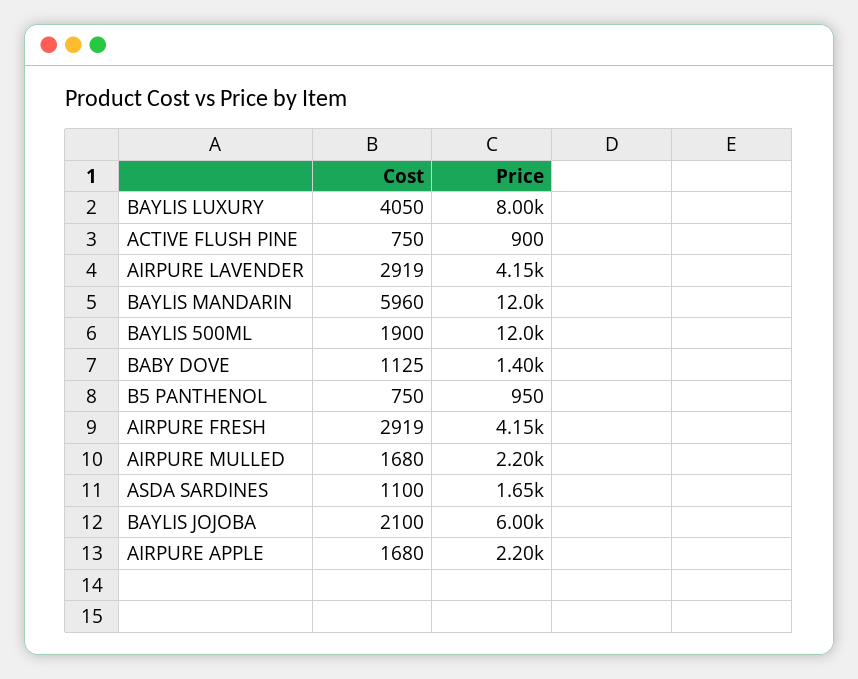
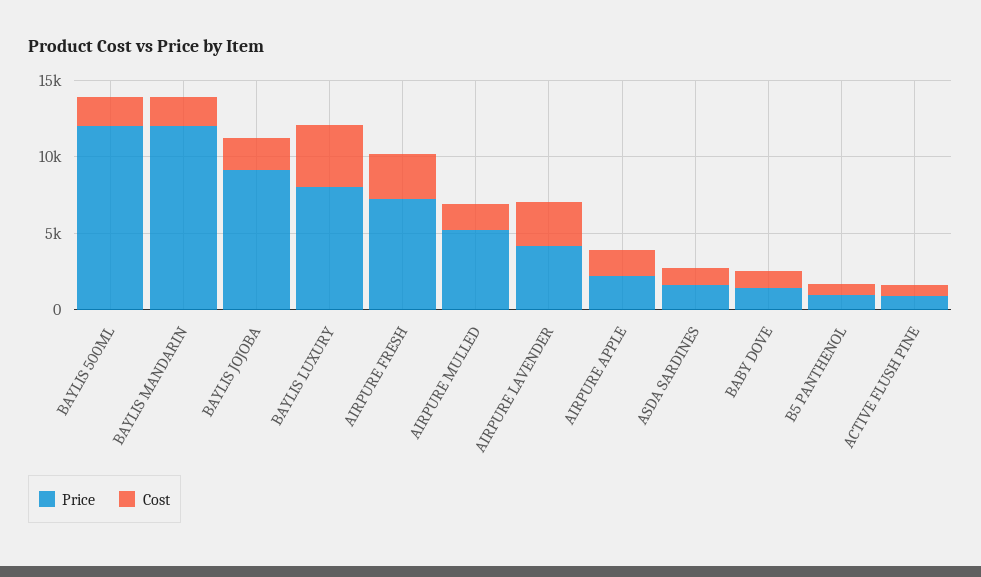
Cost, BAYLIS MANDARIN: 5960 -> 2000
Price, AIRPURE FRESH: 4150 -> 7000
Price, AIRPURE MULLED: 2200 -> 5000
Price, BAYLIS JOJOBA: 6000 -> 9000

